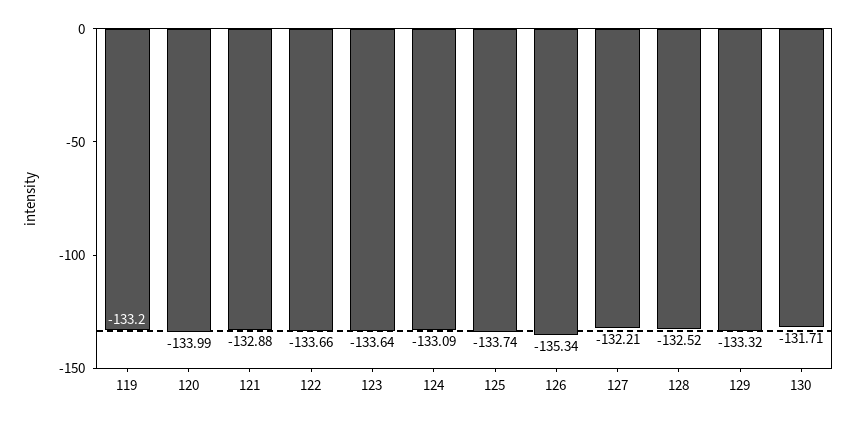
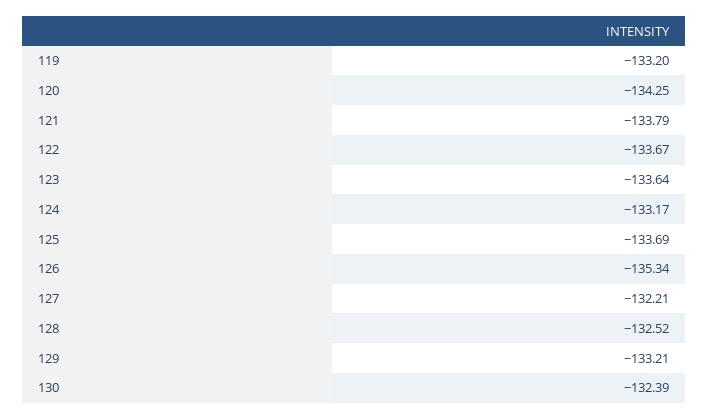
120: -133.99 -> -134.25
121: -132.88 -> -133.79
122: -133.66 -> -133.67
124: -133.09 -> -133.17
125: -133.74 -> -133.69
129: -133.32 -> -133.21
130: -131.71 -> -132.39

